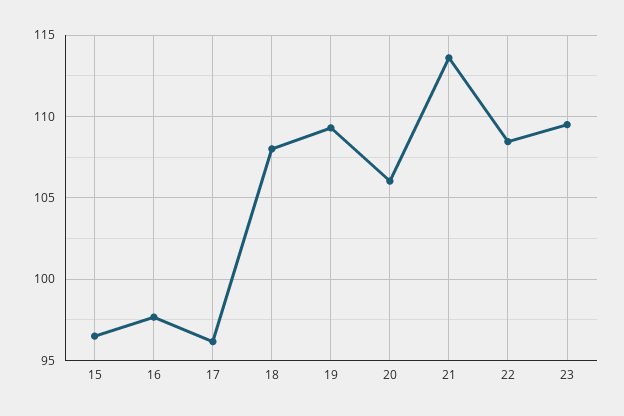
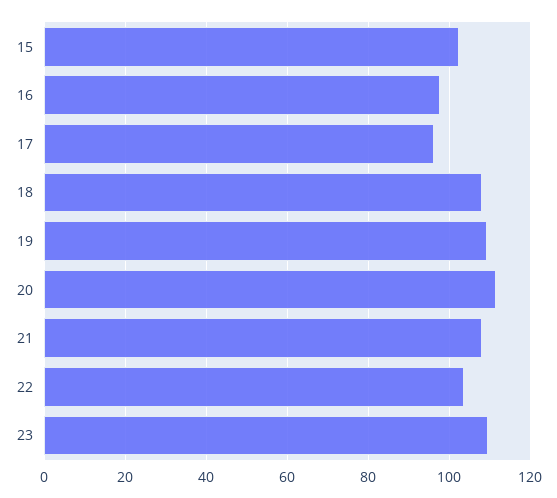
15: 96.5 -> 102
20: 106 -> 112
21: 113.5 -> 108
22: 108.5 -> 104

